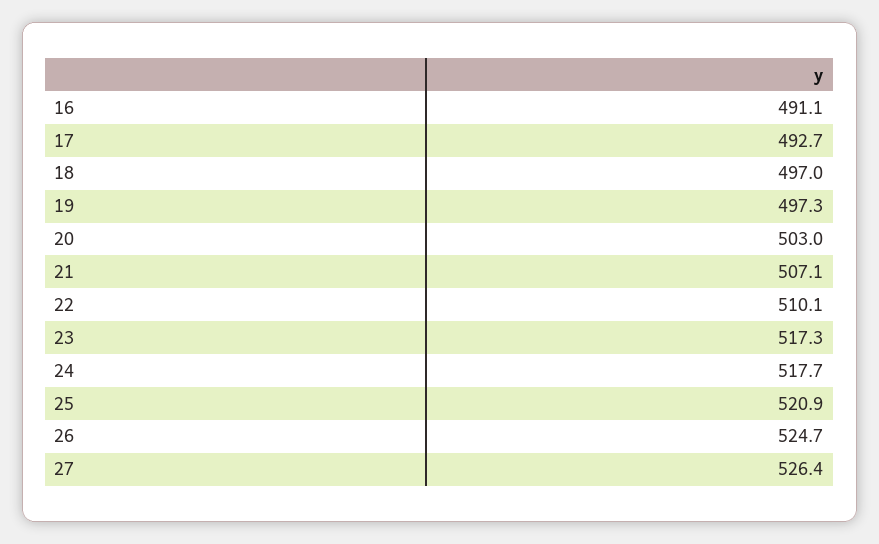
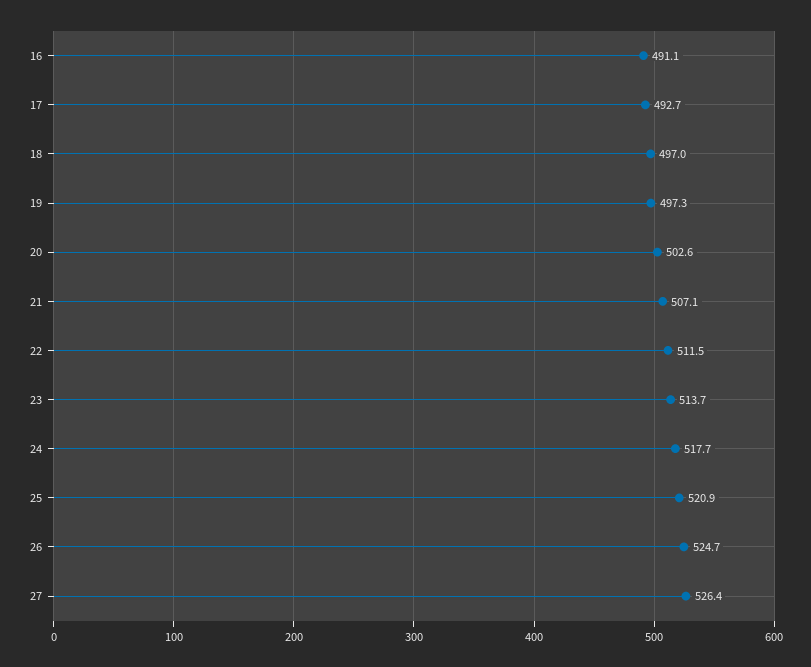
20: 503 -> 502.6
22: 510.1 -> 511.5
23: 517.3 -> 513.7

